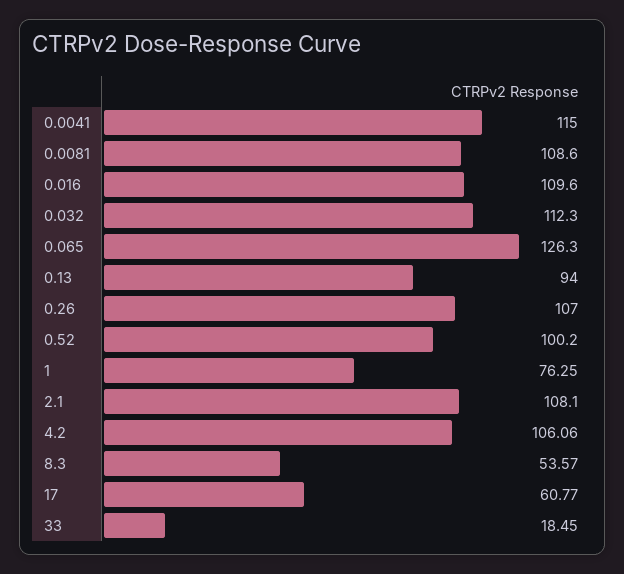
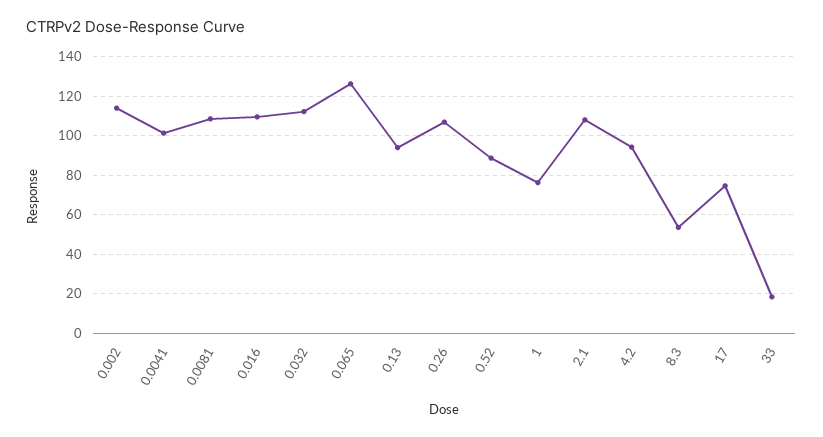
0.0041: 115 -> 100
0.52: 100.2 -> 90
4.2: 106.06 -> 95
17: 60.77 -> 75
0.002: none -> 115

